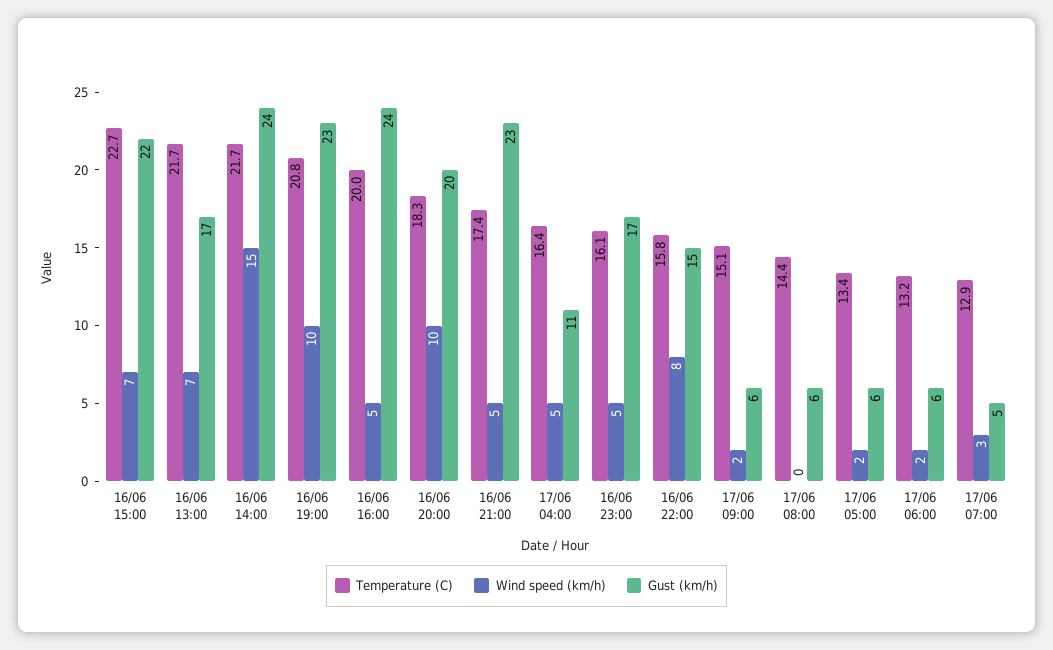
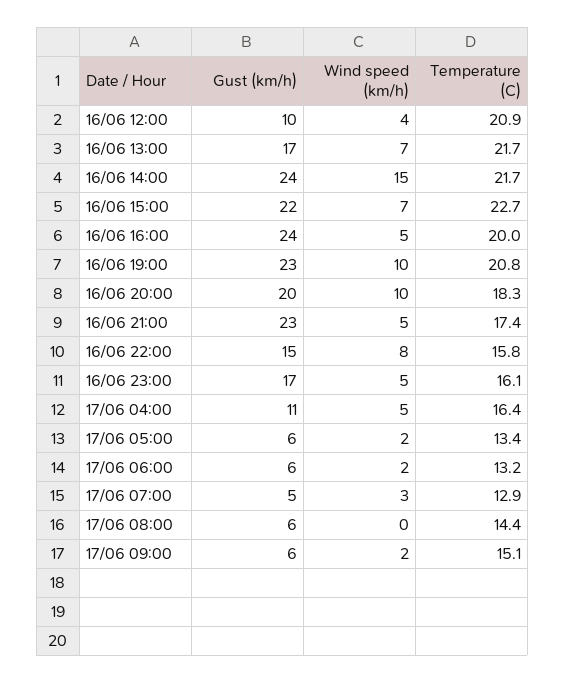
Gust (km/h), 16/06 12:00: none -> 10
Wind speed (km/h), 16/06 12:00: none -> 4
Temperature (C), 16/06 12:00: none -> 20.9

